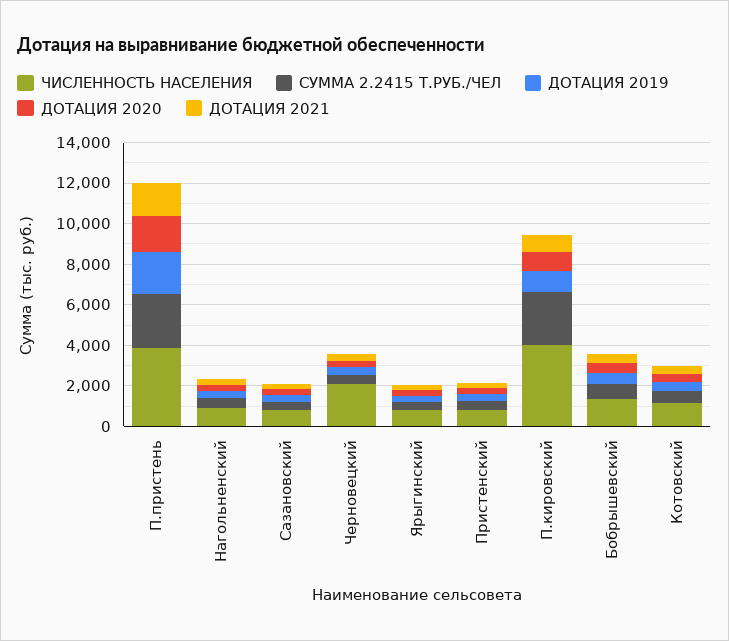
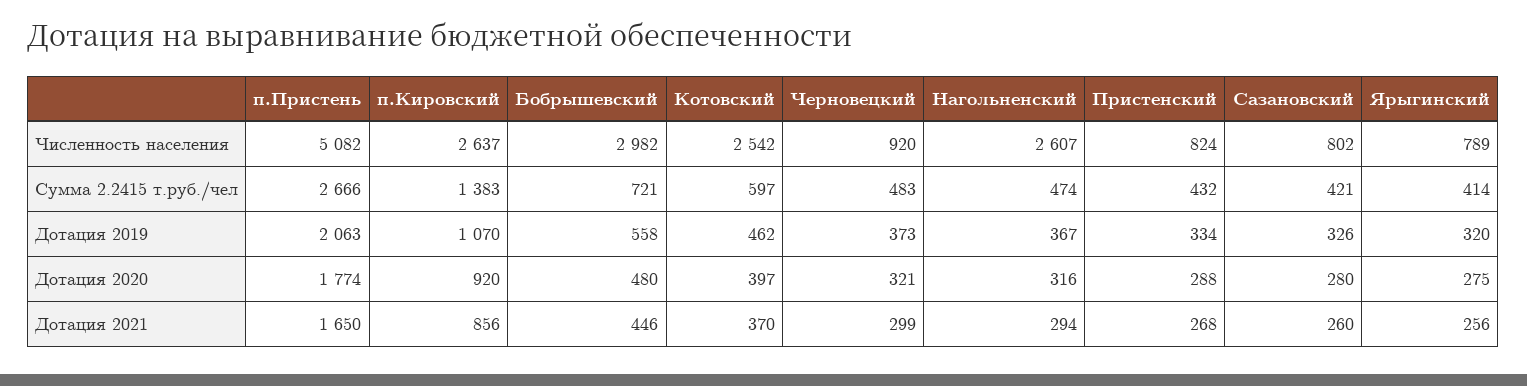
ЧИСЛЕННОСТЬ НАСЕЛЕНИЯ, П.пристень: 4000 -> 5082
ЧИСЛЕННОСТЬ НАСЕЛЕНИЯ, Нагольненский: 1000 -> 2607
ЧИСЛЕННОСТЬ НАСЕЛЕНИЯ, Черновецкий: 2000 -> 920
ЧИСЛЕННОСТЬ НАСЕЛЕНИЯ, П.кировский: 4000 -> 2637
СУММА 2.2415 Т.РУБ./ЧЕЛ, П.кировский: 2500 -> 1383
ЧИСЛЕННОСТЬ НАСЕЛЕНИЯ, Бобрышевский: 1500 -> 2982
ЧИСЛЕННОСТЬ НАСЕЛЕНИЯ, Котовский: 1000 -> 2542

